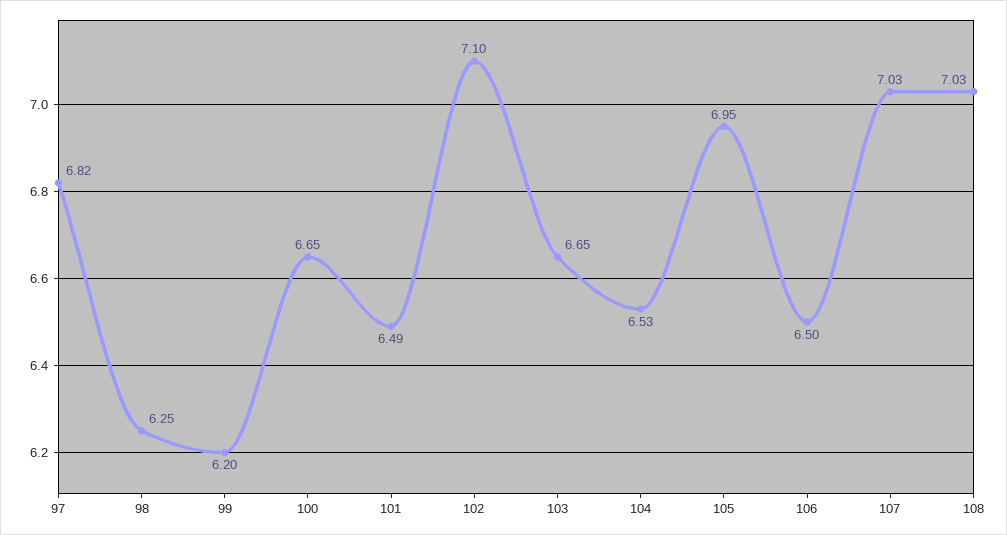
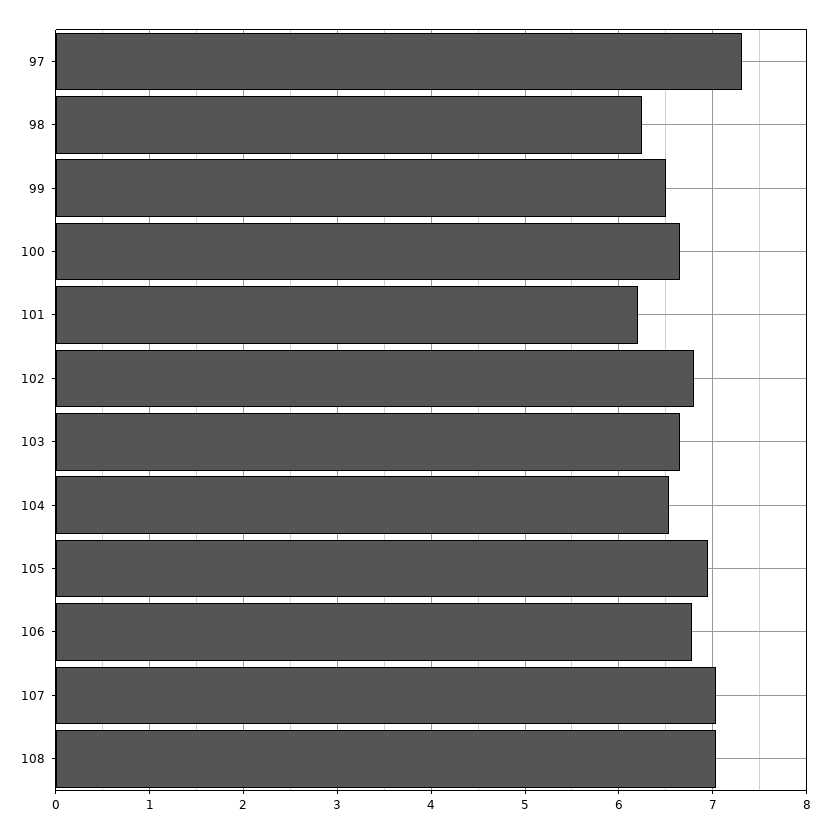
97: 6.82 -> 7.3
99: 6.2 -> 6.5
101: 6.49 -> 6.2
102: 7.1 -> 6.8
106: 6.5 -> 6.8

